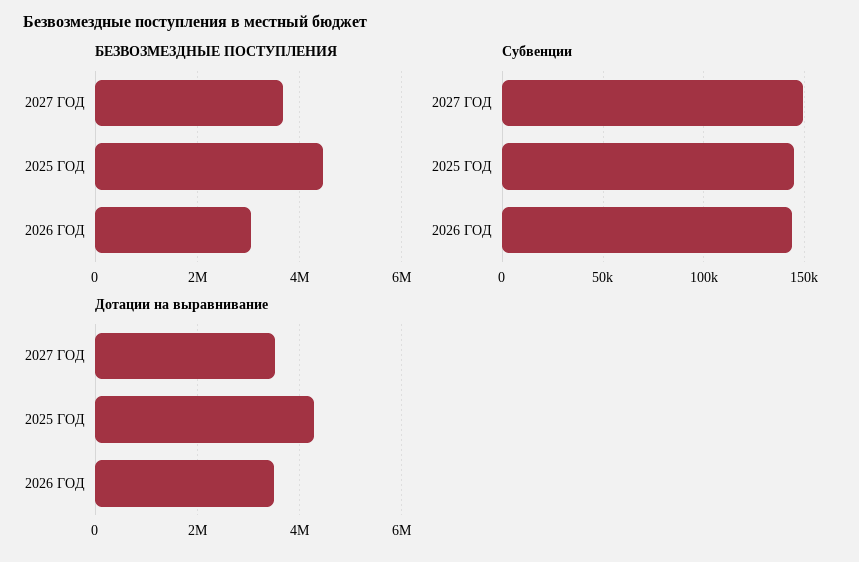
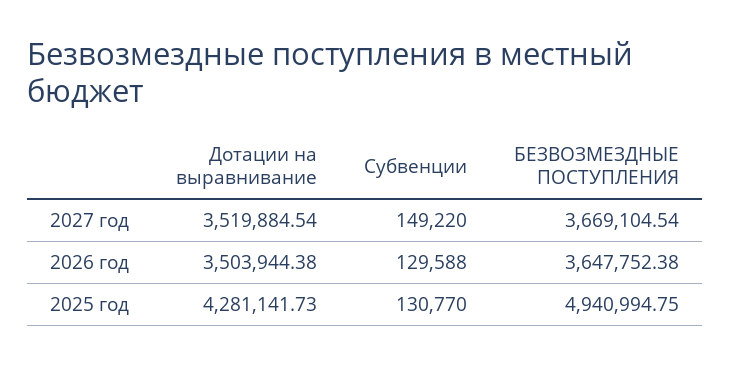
БЕЗВОЗМЕЗДНЫЕ ПОСТУПЛЕНИЯ, 2025 ГОД: 4400000 -> 4940994.75
БЕЗВОЗМЕЗДНЫЕ ПОСТУПЛЕНИЯ, 2026 ГОД: 3000000 -> 3647752.38
Субвенции, 2025 ГОД: 145000 -> 130770
Субвенции, 2026 ГОД: 145000 -> 129588

